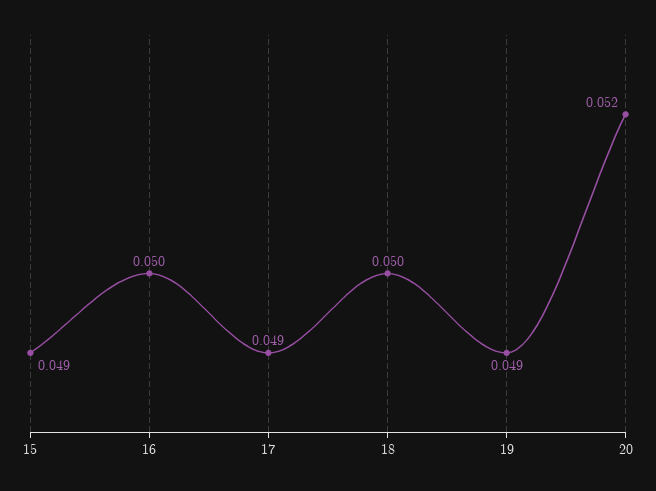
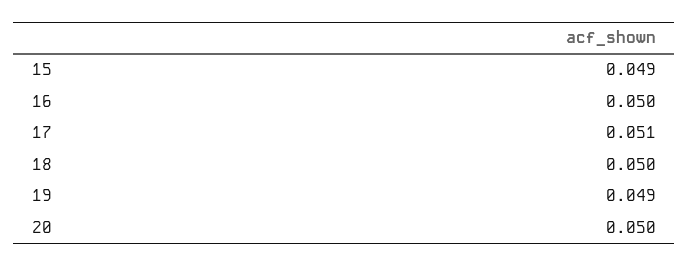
17: 0.049 -> 0.051
20: 0.052 -> 0.05

